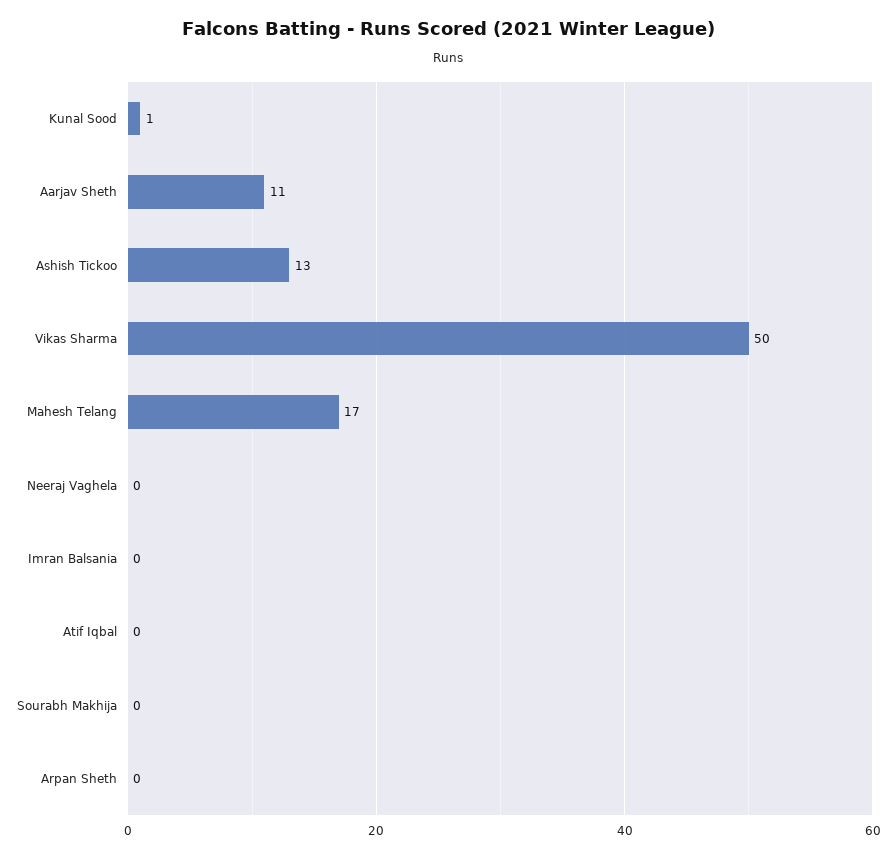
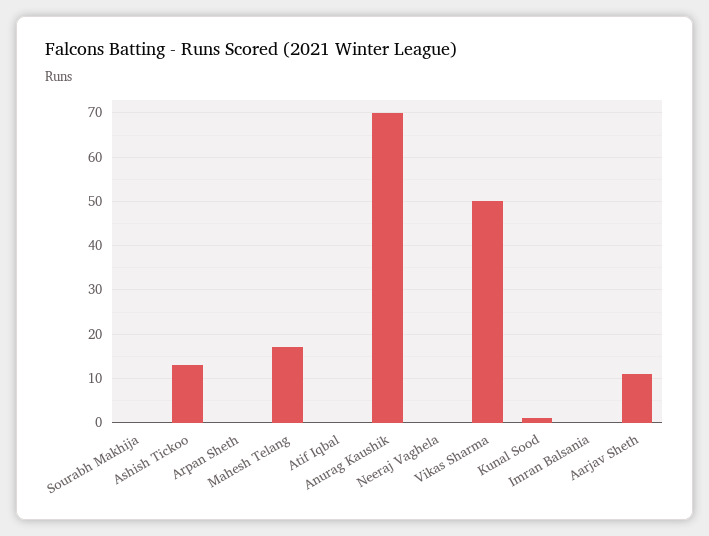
Anurag Kaushik: none -> 70

